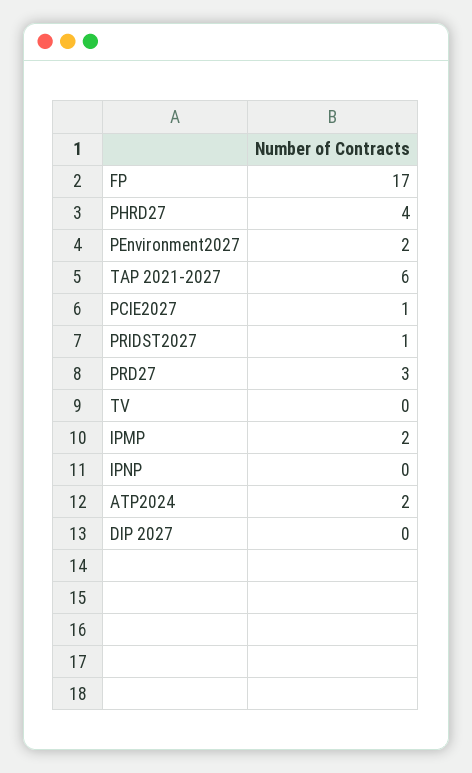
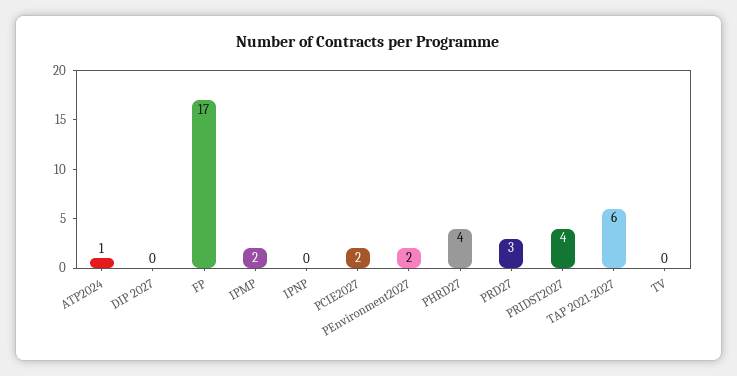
PCIE2027: 1 -> 2
PRIDST2027: 1 -> 4
ATP2024: 2 -> 1

